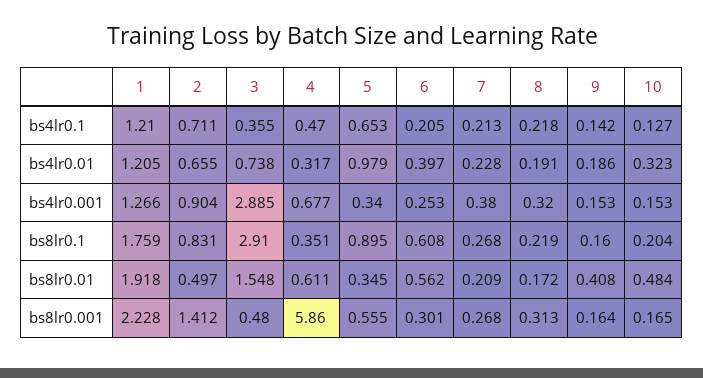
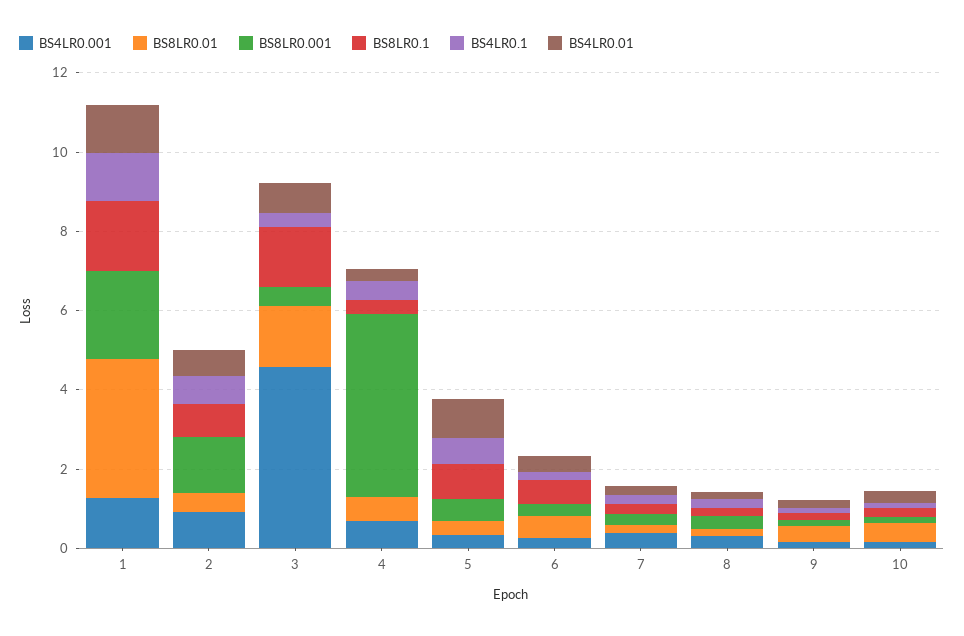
bs4lr0.001, 3: 2.885 -> 4.5
bs8lr0.1, 3: 2.91 -> 1.5
bs8lr0.01, 1: 1.918 -> 3.5
bs8lr0.001, 4: 5.86 -> 4.5

